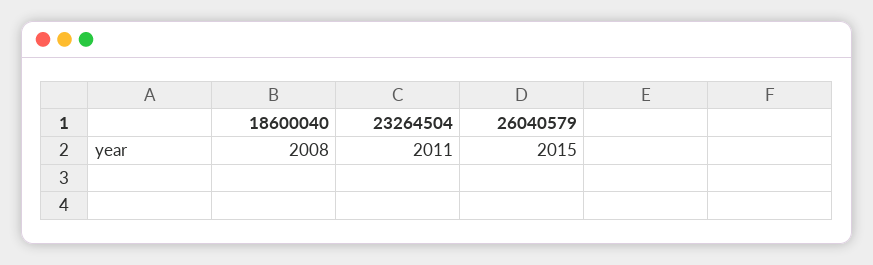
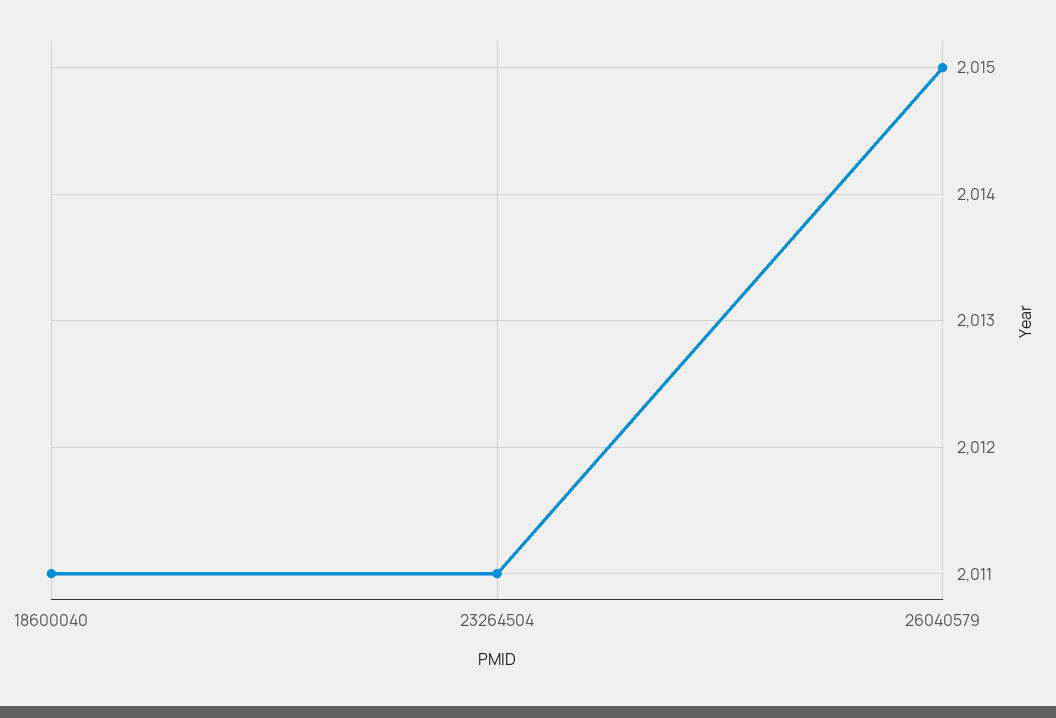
18600040: 2008 -> 2011

